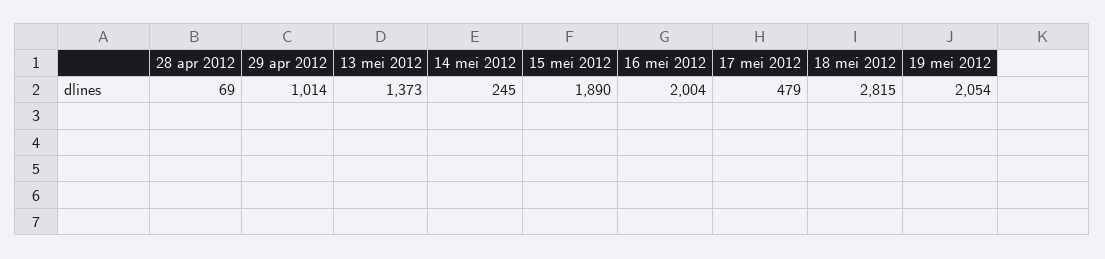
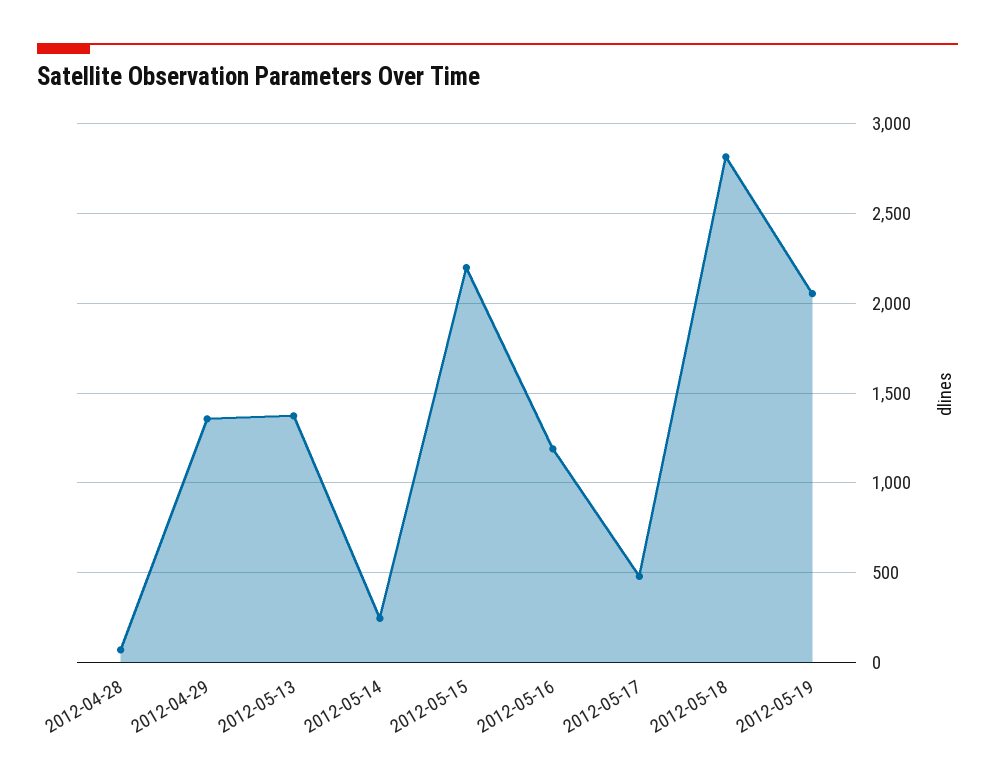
29 apr 2012: 1014 -> 1350
15 mei 2012: 1890 -> 2200
16 mei 2012: 2004 -> 1200

